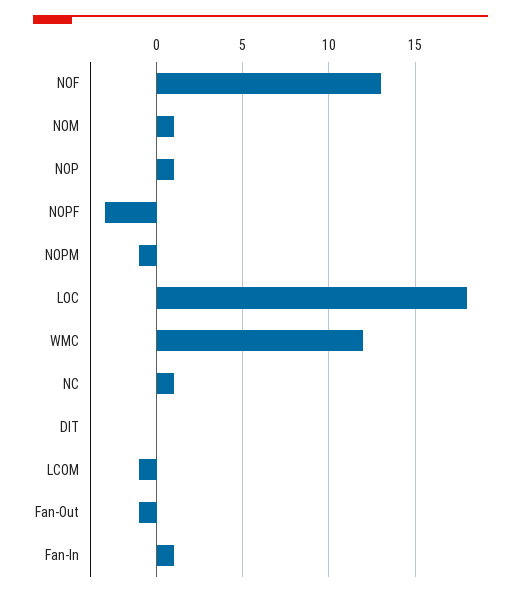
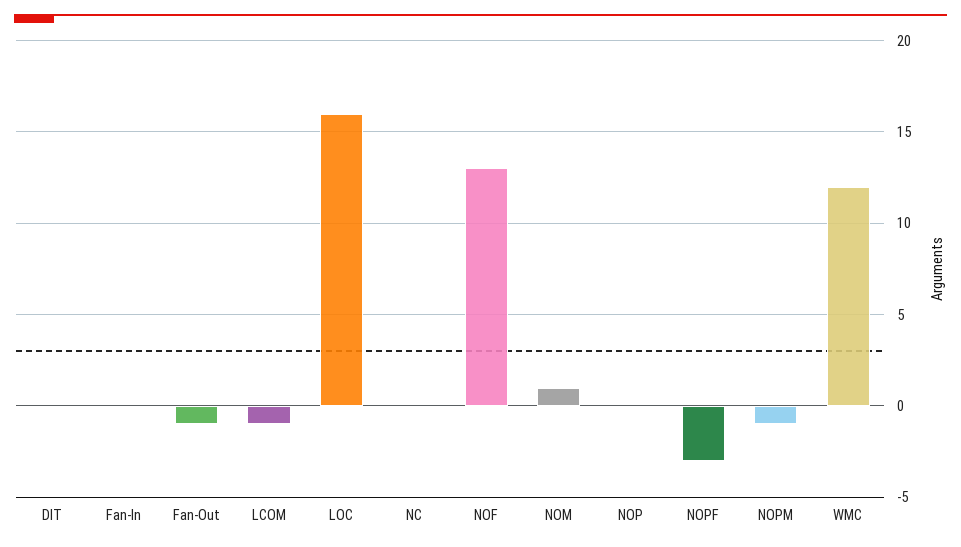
NOP: 1 -> 0
LOC: 18 -> 16
NC: 1 -> 0
Fan-In: 1 -> 0

